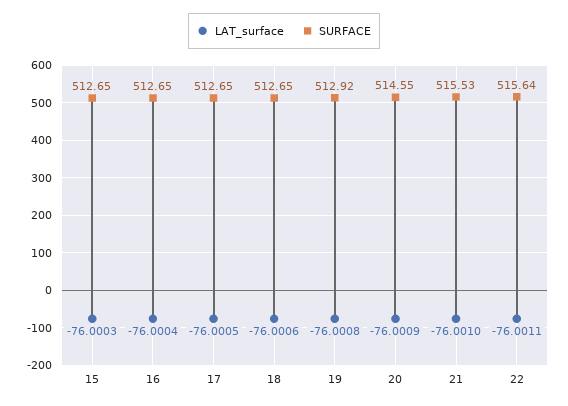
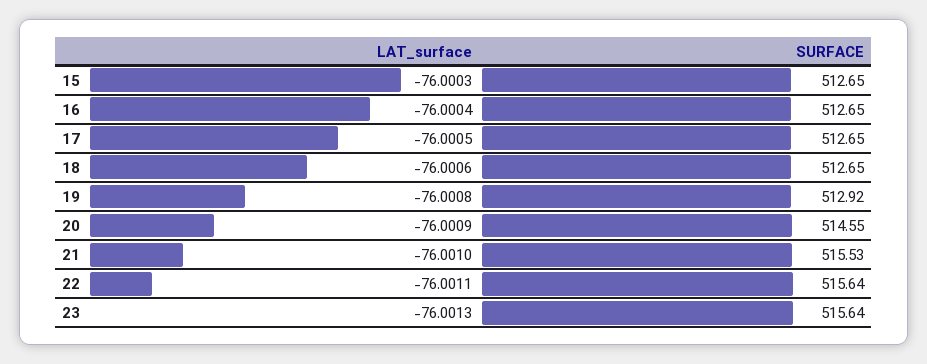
LAT_surface, 23: none -> -76.0013
SURFACE, 23: none -> 515.64

